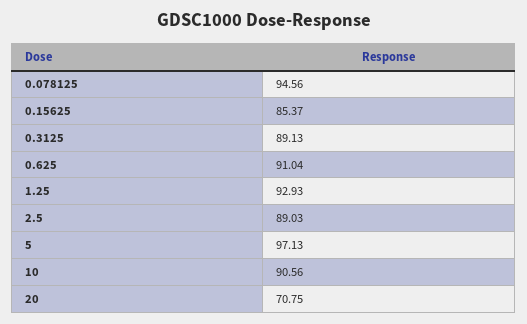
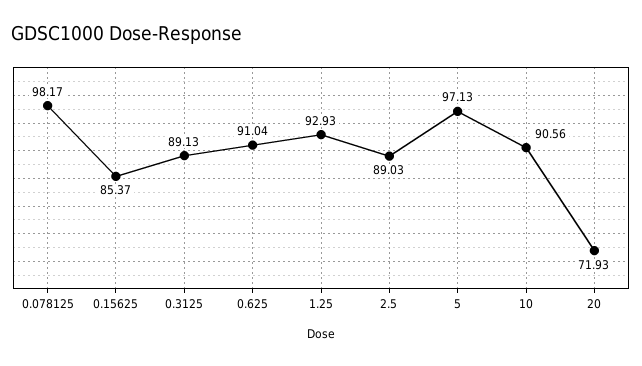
0.078125: 94.56 -> 98.17
20: 70.75 -> 71.93

